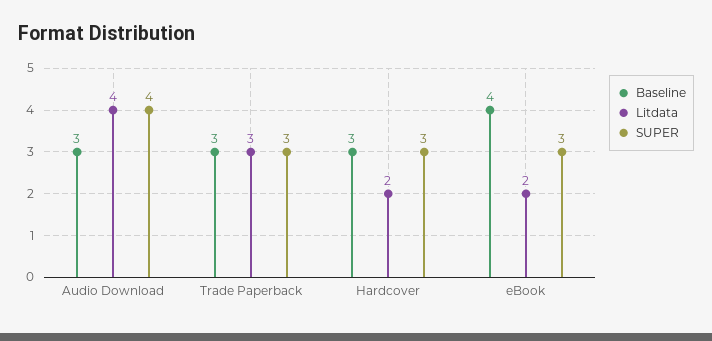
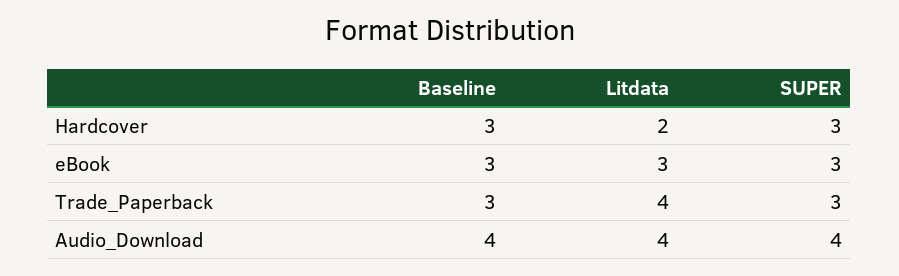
Baseline, Audio Download: 3 -> 4
Litdata, Trade Paperback: 3 -> 4
Baseline, eBook: 4 -> 3
Litdata, eBook: 2 -> 3

